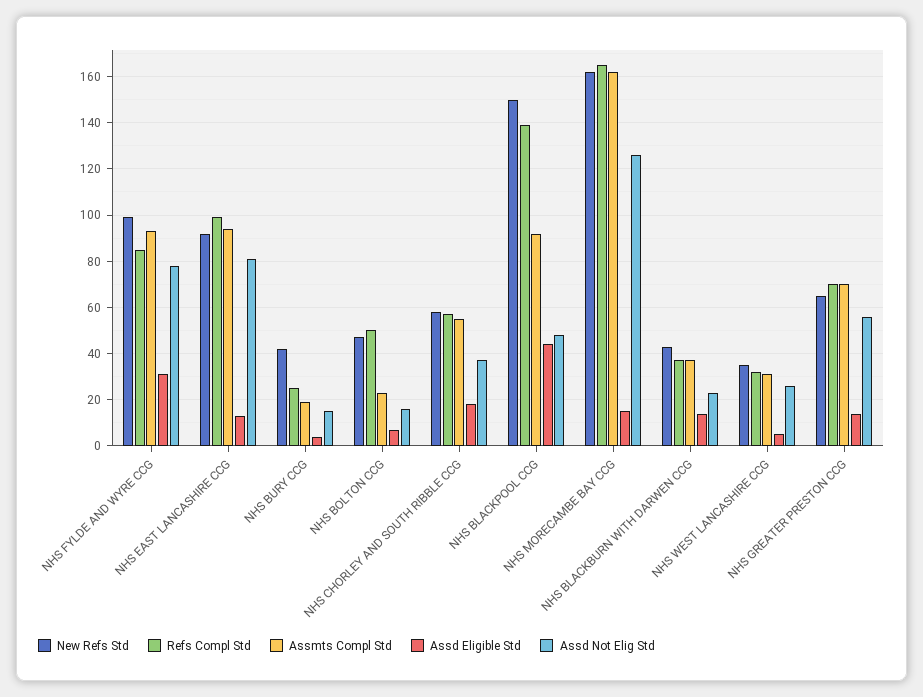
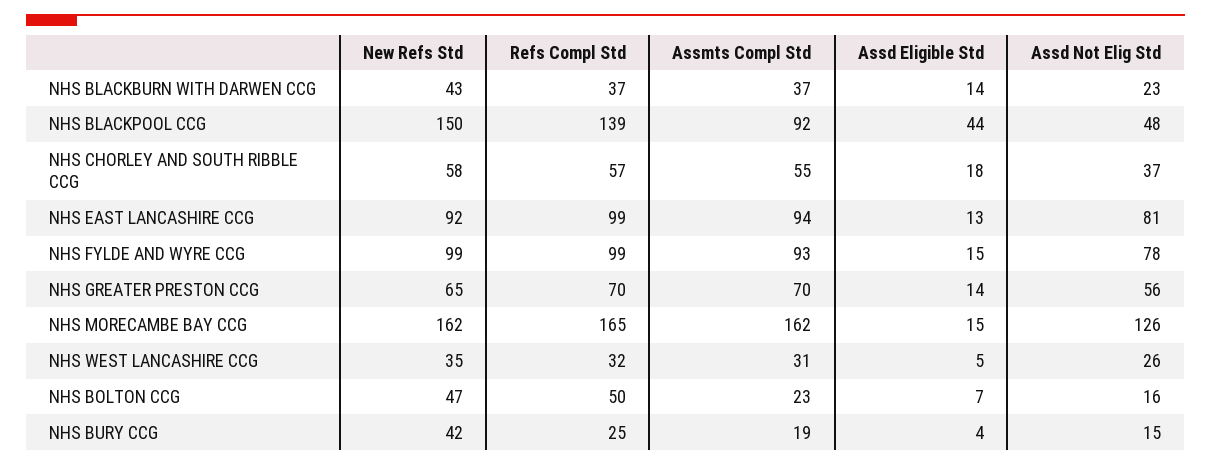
Refs Compl Std, NHS FYLDE AND WYRE CCG: 85 -> 99
Assd Eligible Std, NHS FYLDE AND WYRE CCG: 30 -> 15

